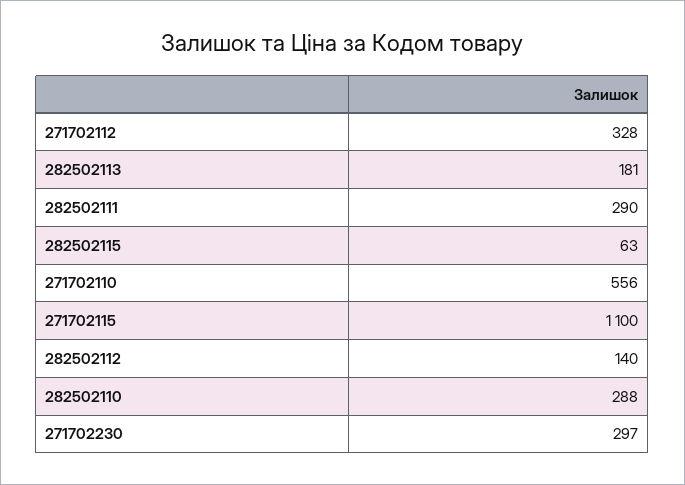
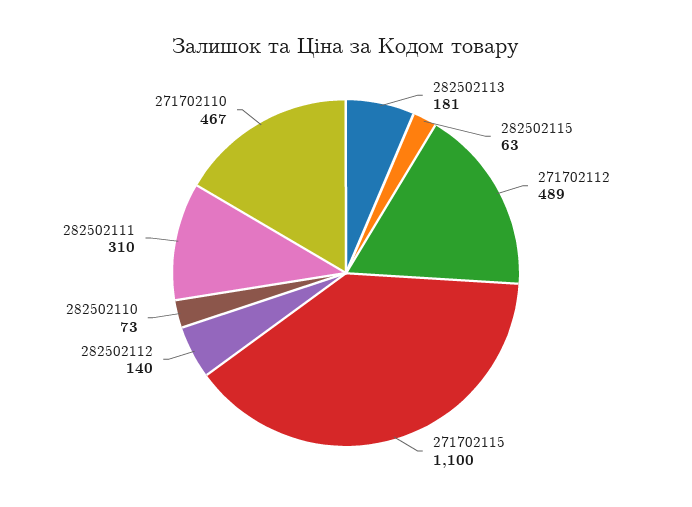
271702112: 328 -> 489
282502111: 290 -> 310
271702110: 556 -> 467
282502110: 288 -> 73
271702230: 297 -> none

